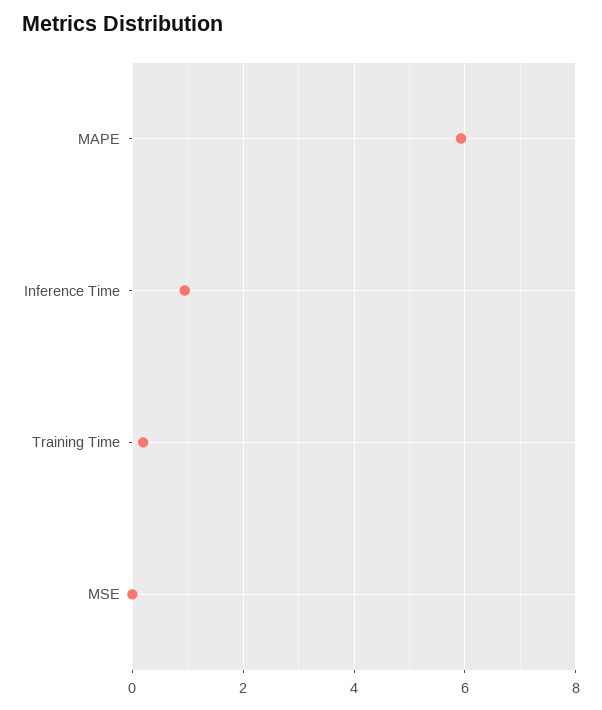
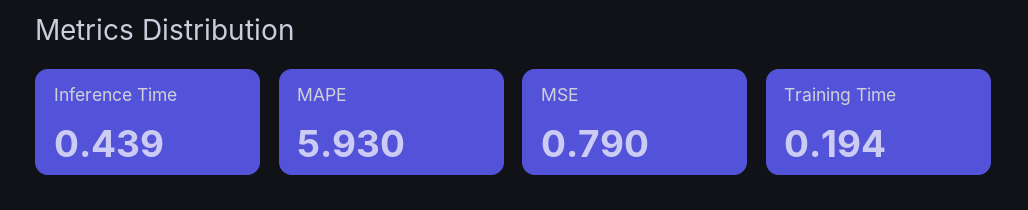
Inference Time: 1 -> 0.439
MSE: 0 -> 0.79

